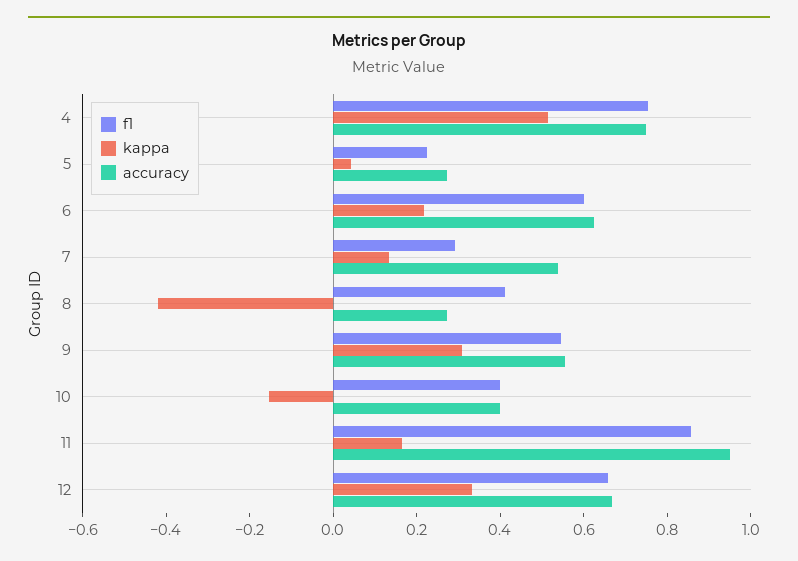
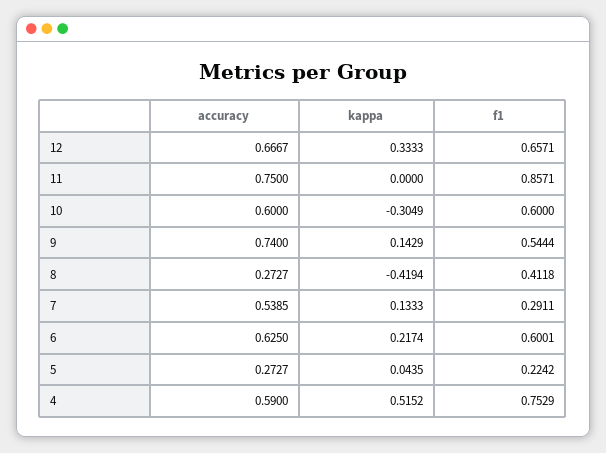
accuracy, 4: 0.75 -> 0.59
kappa, 9: 0.3 -> 0.1429
accuracy, 9: 0.55 -> 0.74
f1, 10: 0.4 -> 0.6
kappa, 10: -0.15 -> -0.3049
accuracy, 10: 0.4 -> 0.6
kappa, 11: 0.15 -> 0
accuracy, 11: 0.95 -> 0.75

